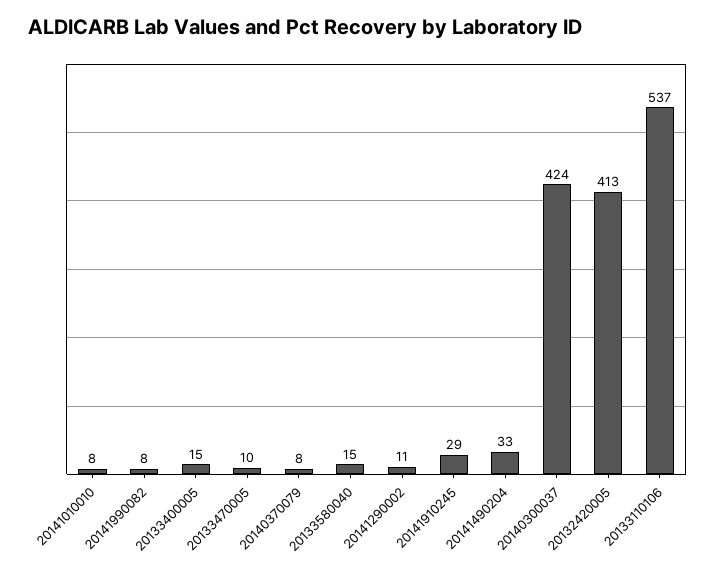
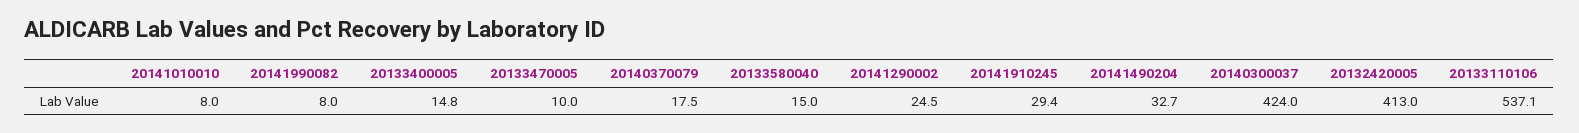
20140370079: 8 -> 17.5
20141290002: 11 -> 24.5

